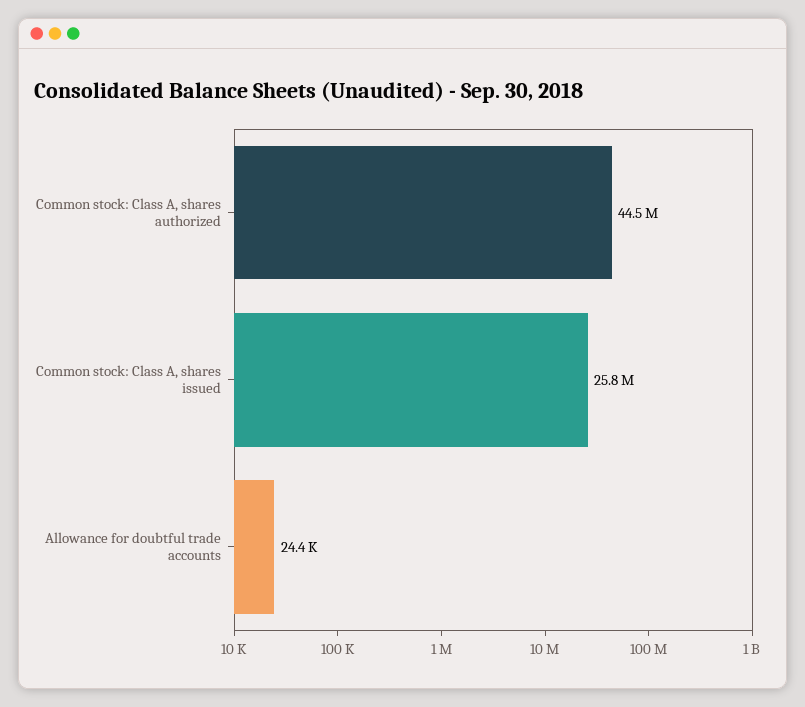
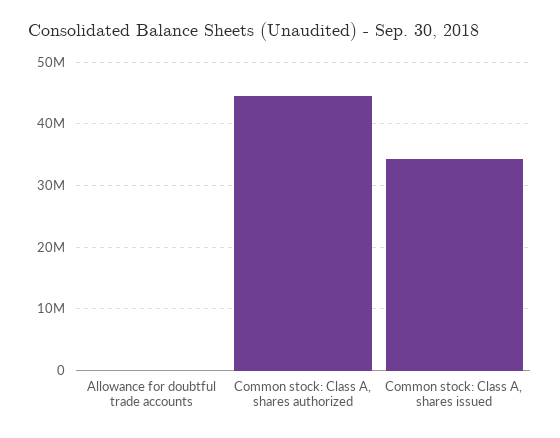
Common stock: Class A, shares issued: 25800000 -> 34000000

